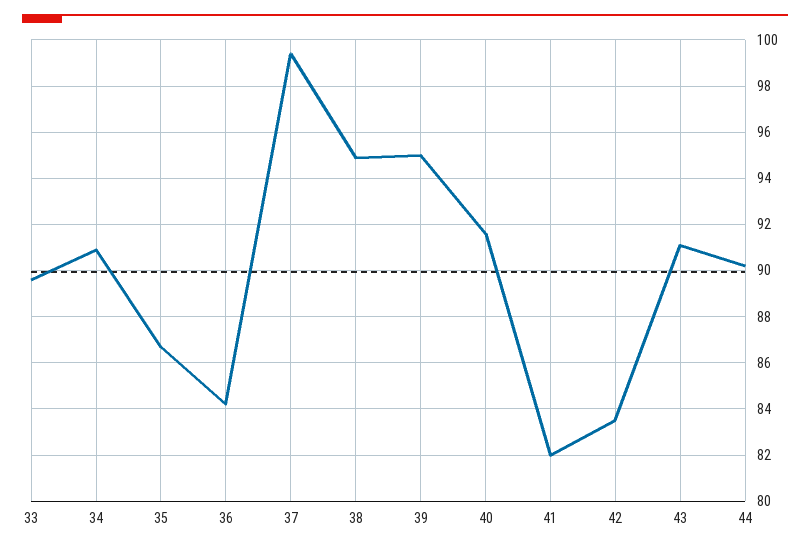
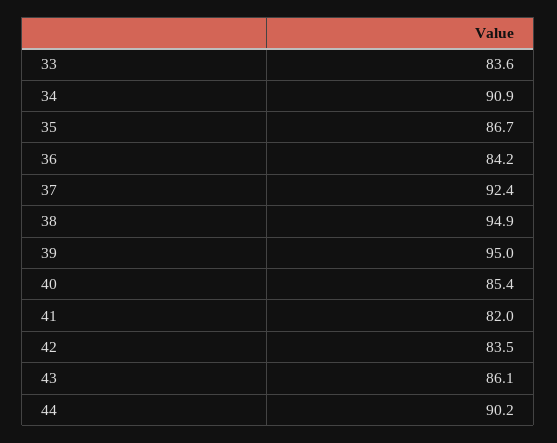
33: 89.5 -> 83.6
37: 99.5 -> 92.4
40: 91.5 -> 85.4
43: 91 -> 86.1

